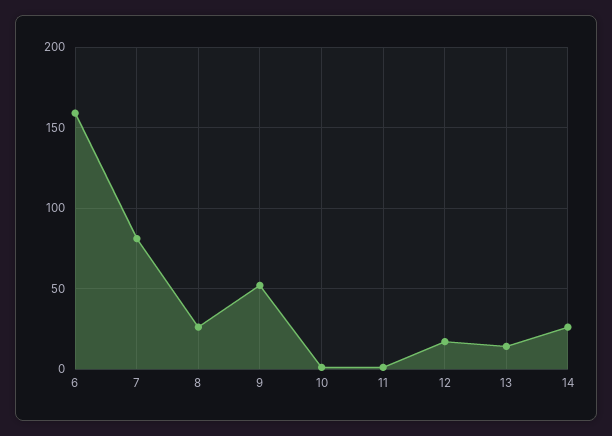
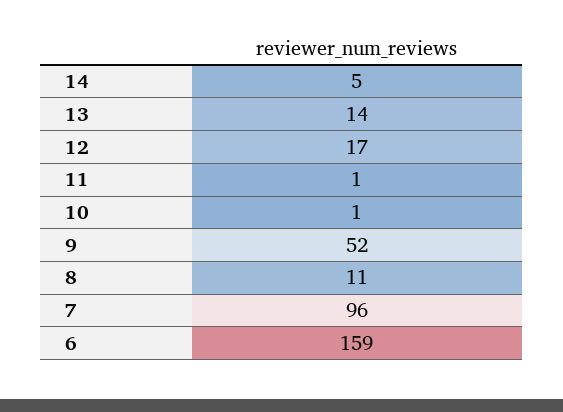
7: 80 -> 96
8: 25 -> 11
14: 25 -> 5

